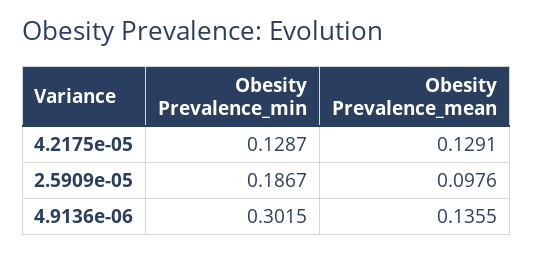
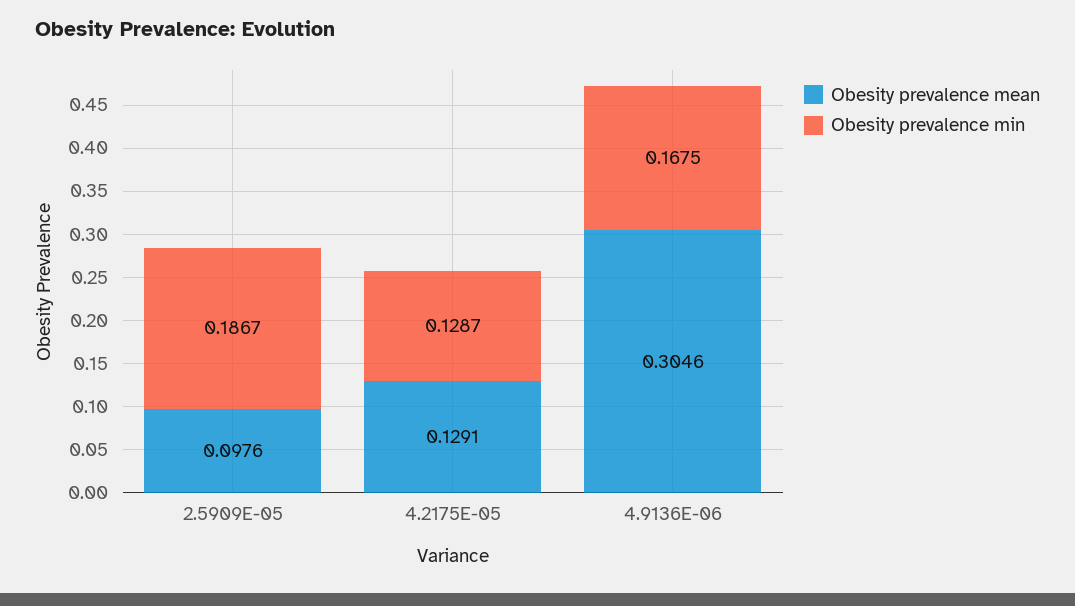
Obesity Prevalence_min, 4.9136e-06: 0.3015 -> 0.1675
Obesity Prevalence_mean, 4.9136e-06: 0.1355 -> 0.3046

